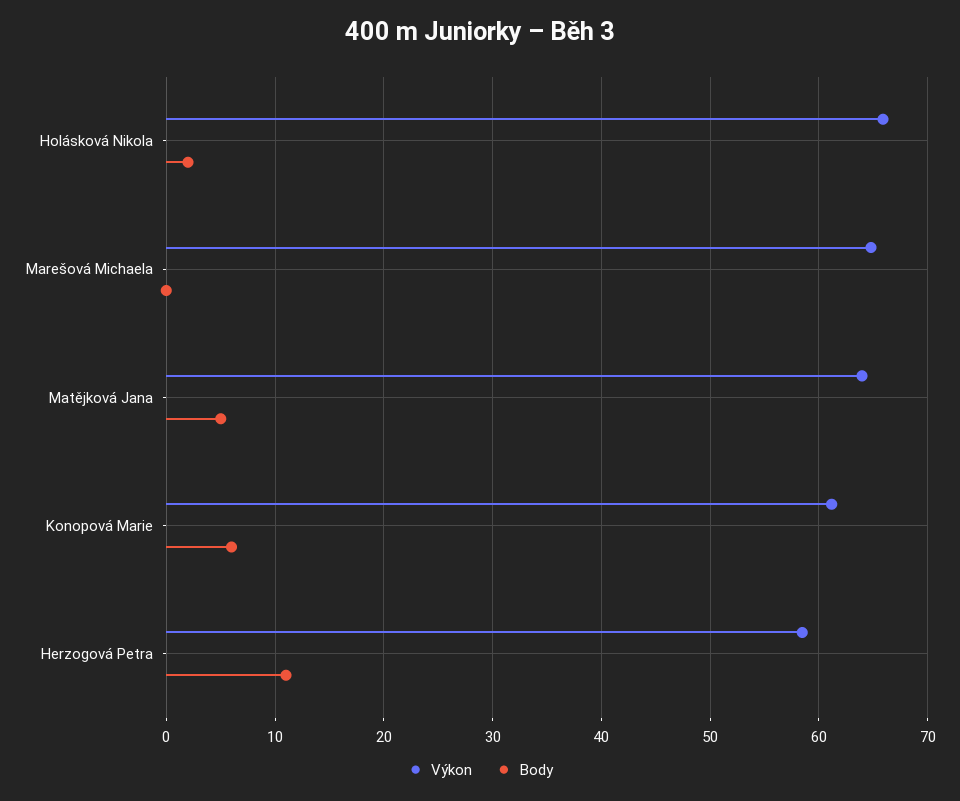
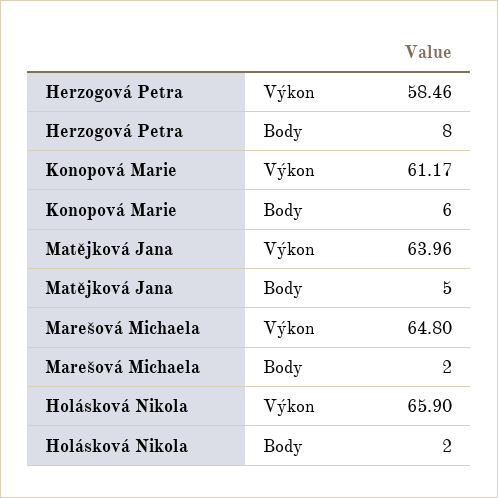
Body, Marešová Michaela: 0 -> 2
Body, Herzogová Petra: 11 -> 8

